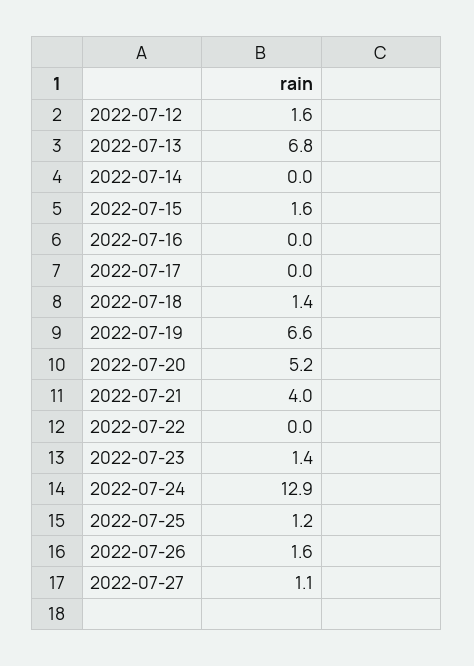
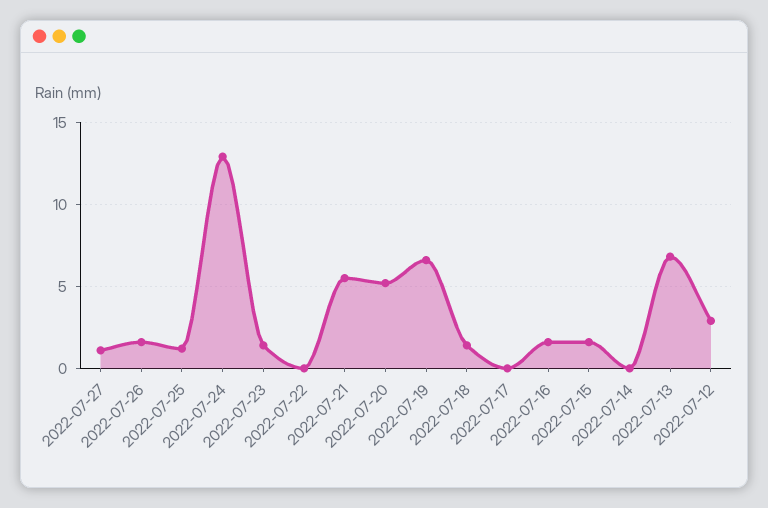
2022-07-12: 1.6 -> 3
2022-07-16: 0 -> 1.5
2022-07-21: 4 -> 5.5

